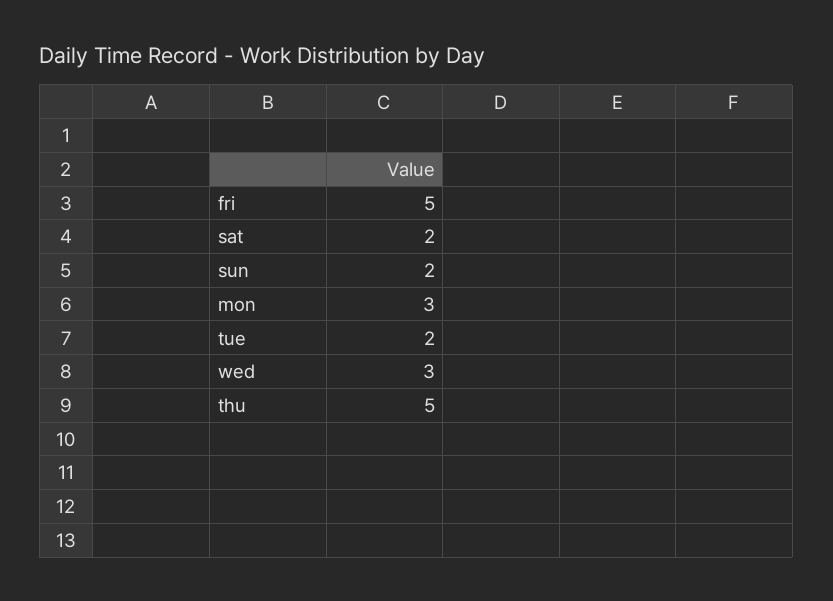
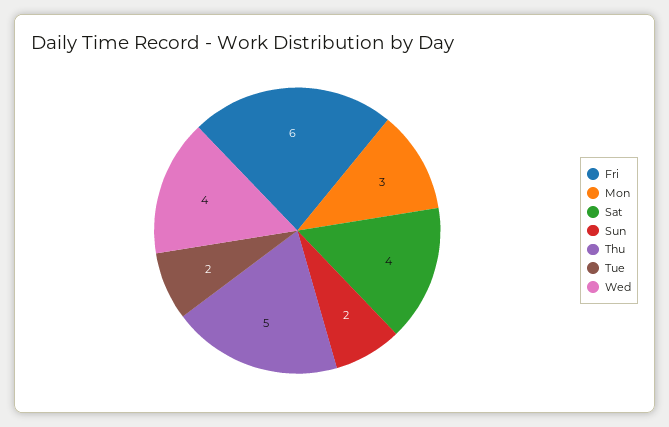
fri: 5 -> 6
sat: 2 -> 4
wed: 3 -> 4

